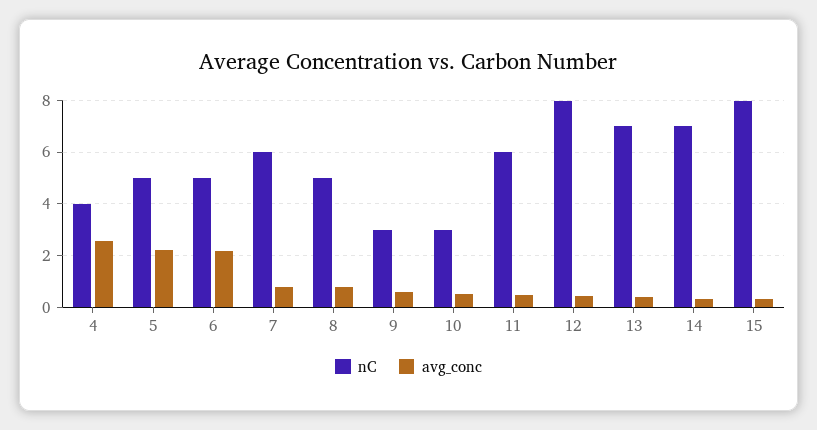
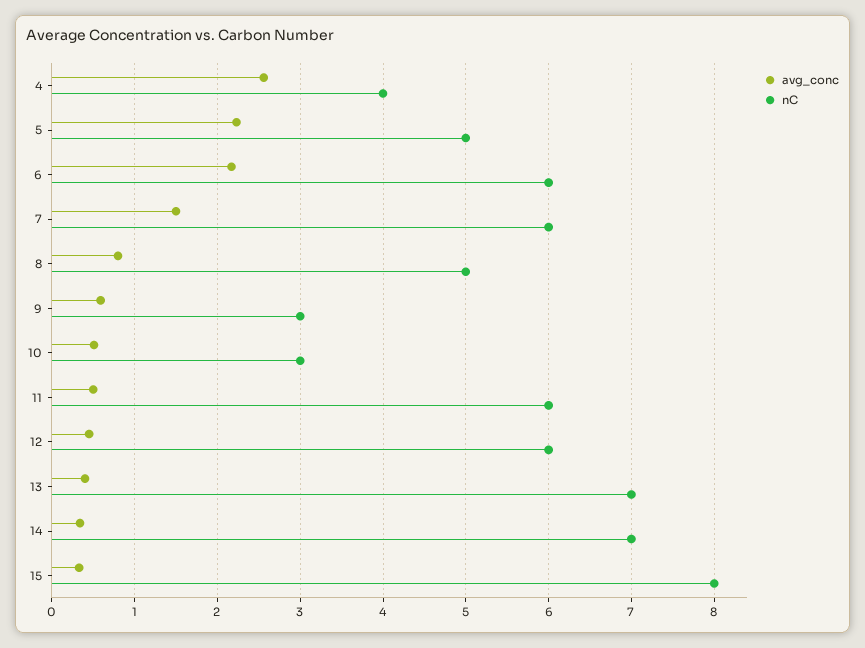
nC, 6: 5 -> 6
avg_conc, 7: 0.75 -> 1.5
nC, 12: 8 -> 6

